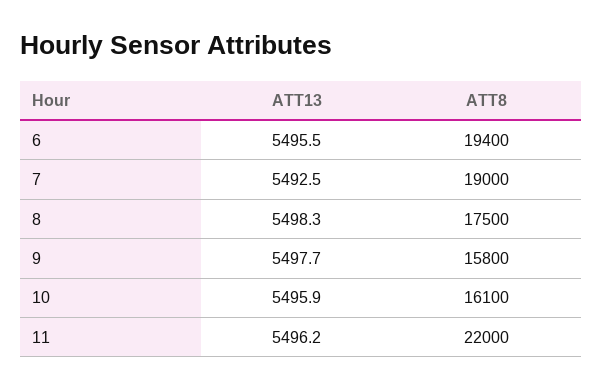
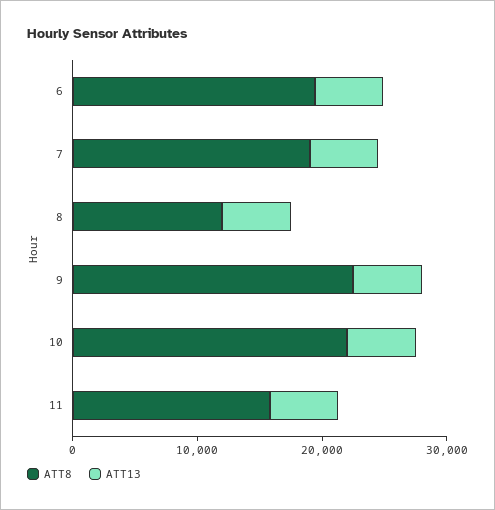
ATT8, 8: 17500 -> 12000
ATT8, 9: 15800 -> 22000
ATT8, 10: 16100 -> 22000
ATT8, 11: 22000 -> 16000

